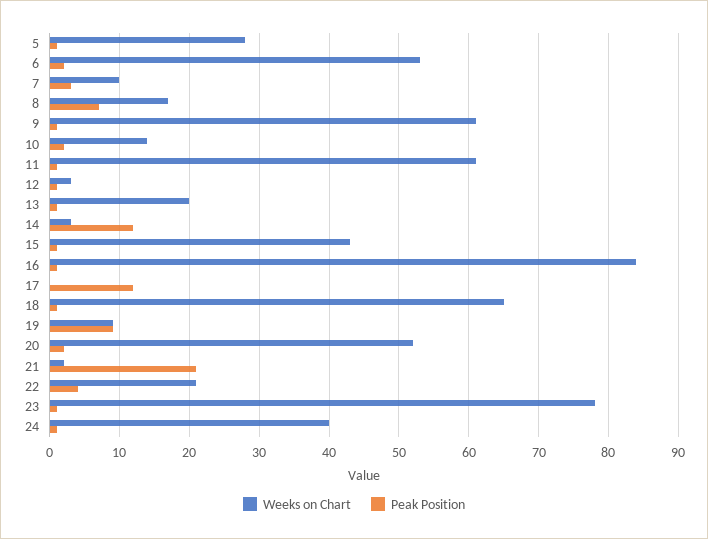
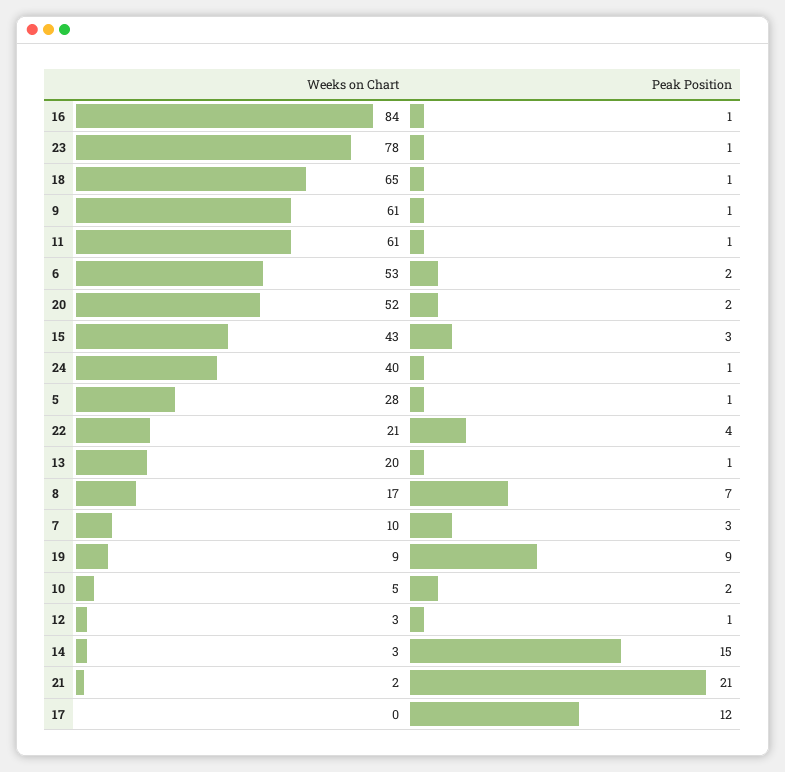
Weeks on Chart, 10: 14 -> 5
Peak Position, 14: 12 -> 15
Peak Position, 15: 1 -> 3

